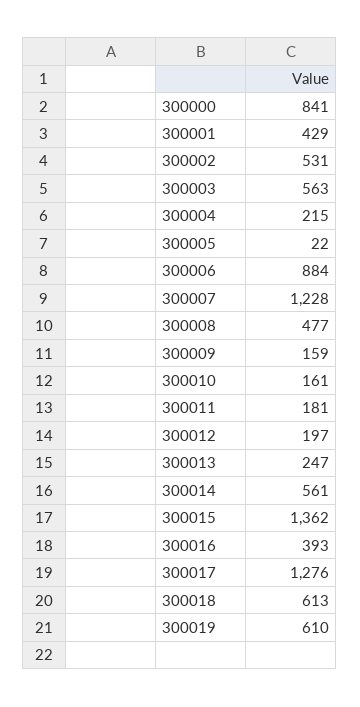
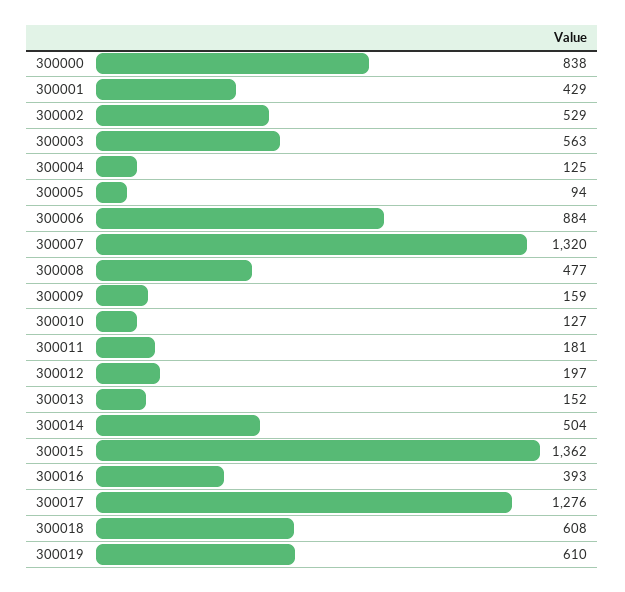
300000: 841 -> 838
300002: 531 -> 529
300004: 215 -> 125
300005: 22 -> 94
300007: 1228 -> 1320
300010: 161 -> 127
300013: 247 -> 152
300014: 561 -> 504
300018: 613 -> 608

